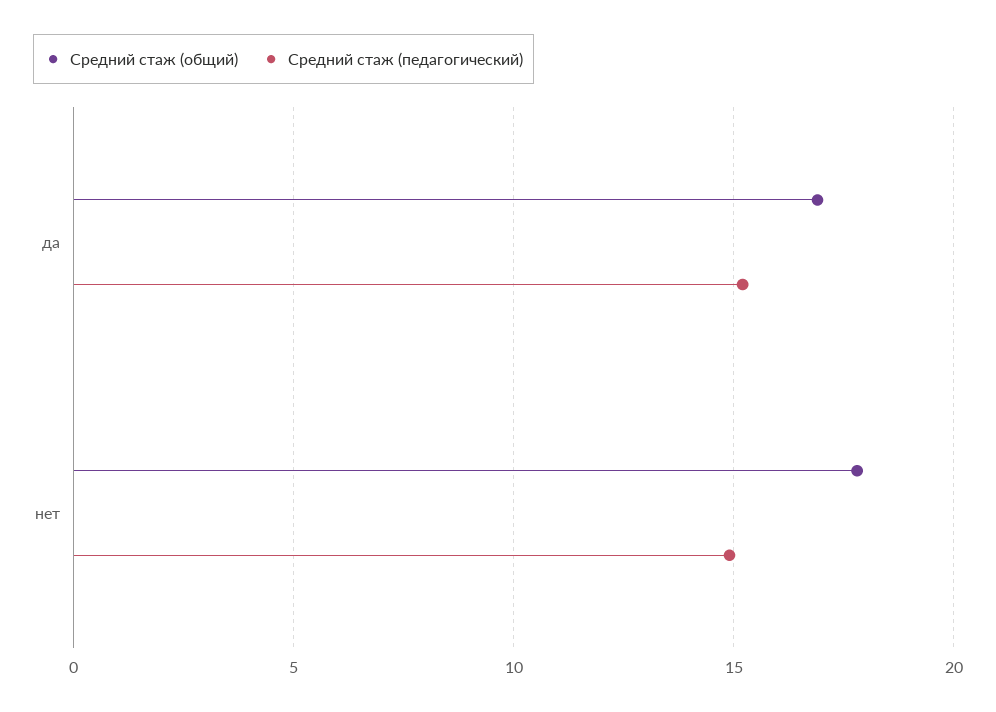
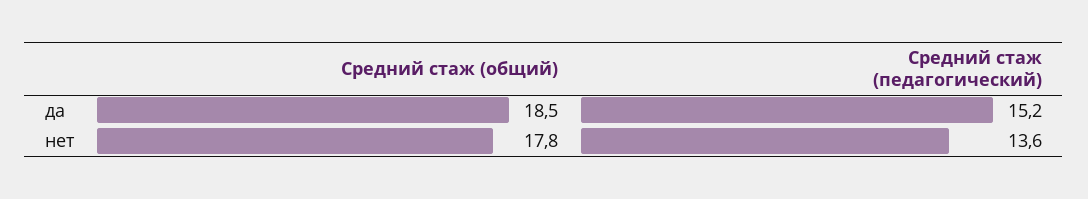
Средний стаж (общий), да: 17 -> 18.5
Средний стаж (педагогический), нет: 15 -> 13.6

